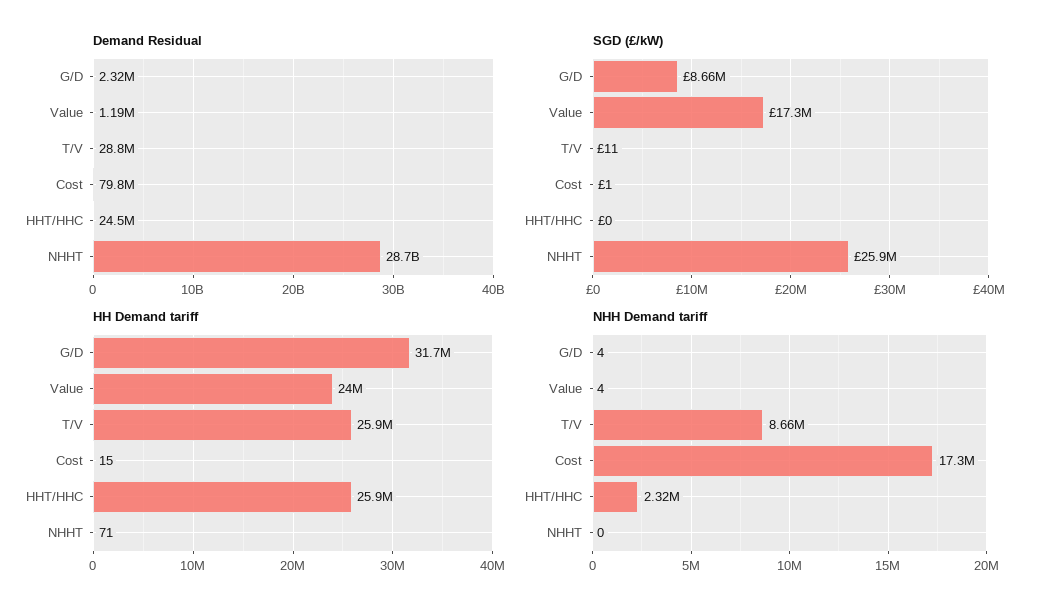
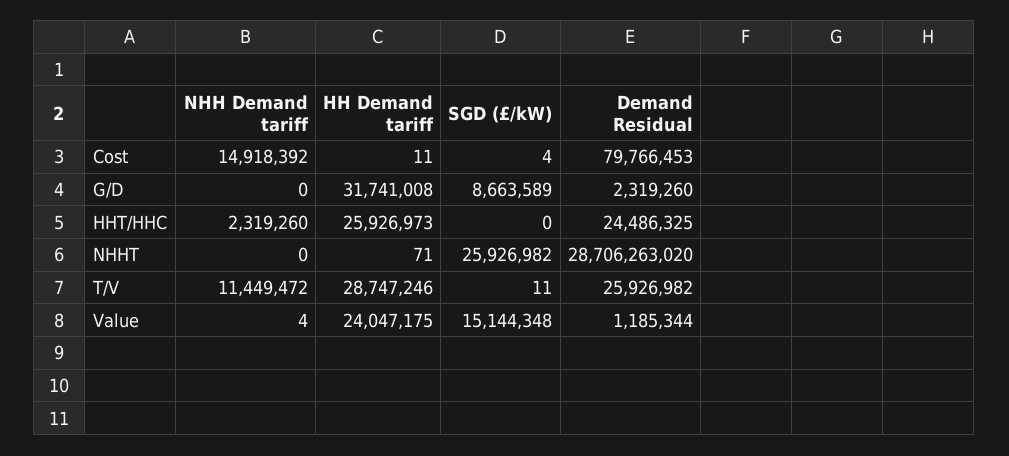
Demand Residual, T/V: 28800000 -> 25926982
SGD (£/kW), Value: 17300000 -> 15144348
SGD (£/kW), Cost: 1 -> 4
HH Demand tariff, T/V: 25900000 -> 28747246
HH Demand tariff, Cost: 15 -> 11
NHH Demand tariff, G/D: 4 -> 0
NHH Demand tariff, T/V: 8660000 -> 11449472
NHH Demand tariff, Cost: 17300000 -> 14918392

